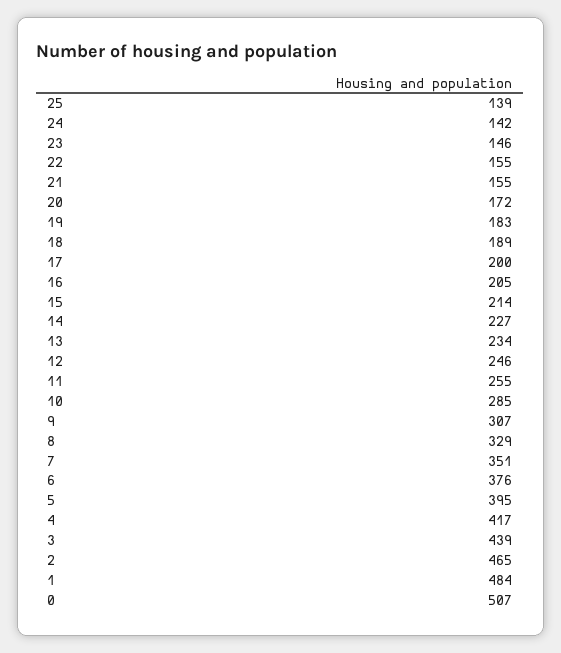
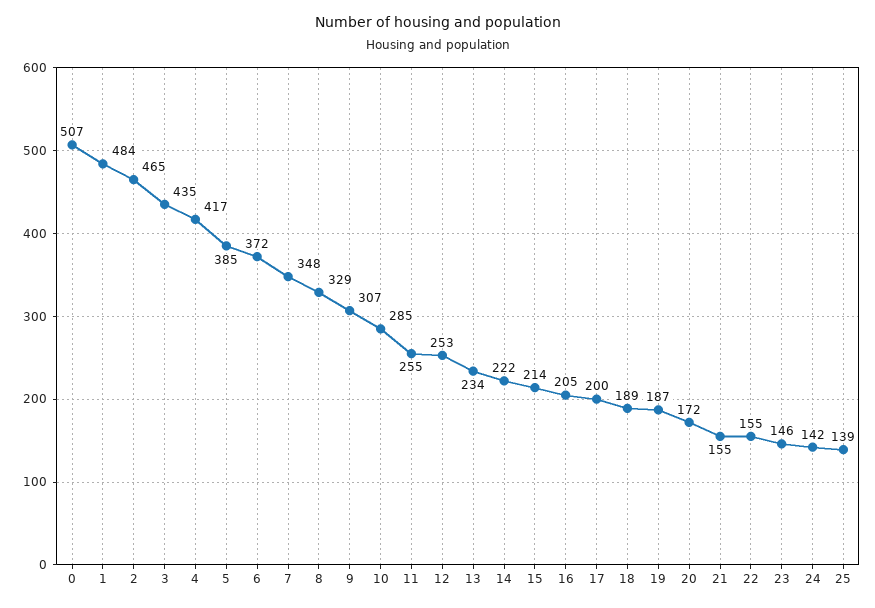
19: 183 -> 187
14: 227 -> 222
12: 246 -> 253
7: 351 -> 348
6: 376 -> 372
5: 395 -> 385
3: 439 -> 435

